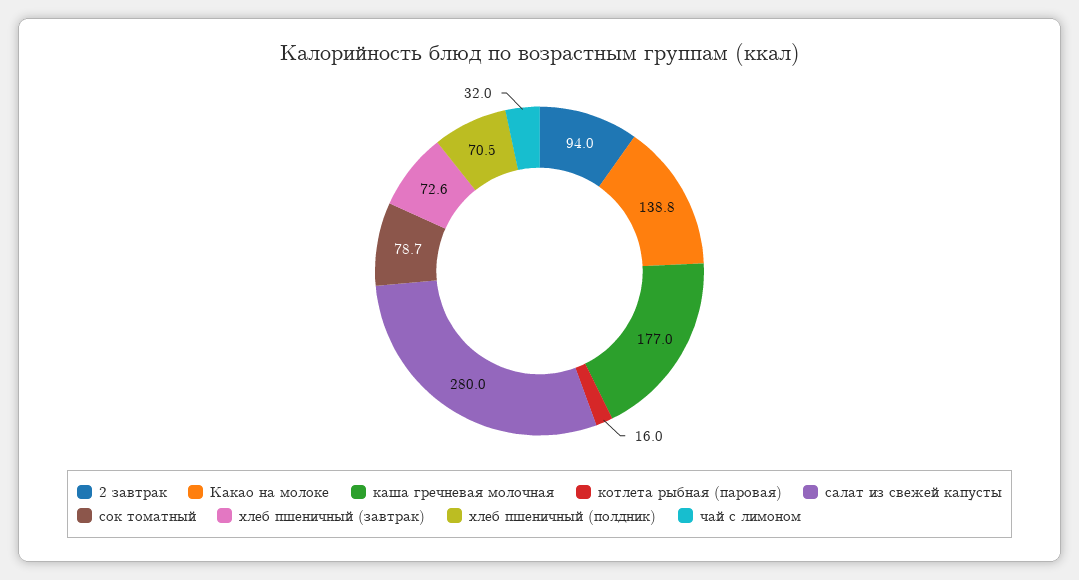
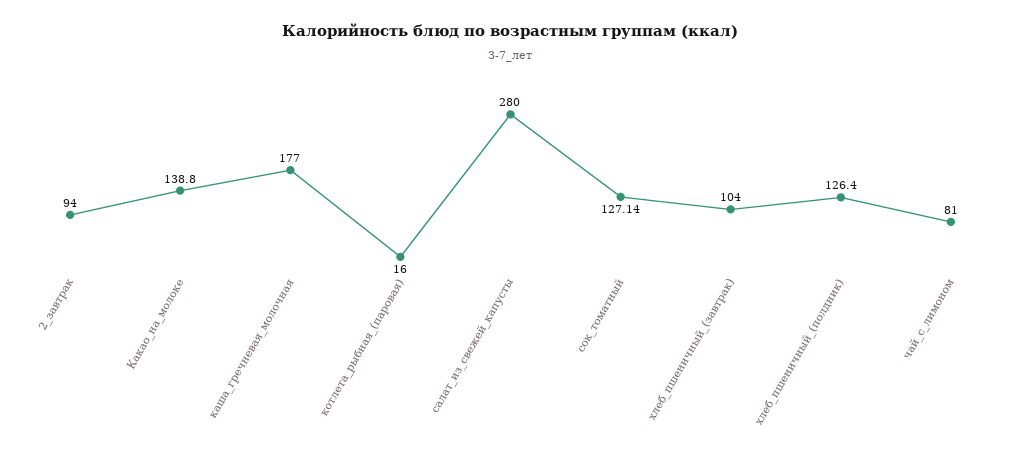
сок томатный: 78.7 -> 127.14
хлеб пшеничный (завтрак): 72.6 -> 104
хлеб пшеничный (полдник): 70.5 -> 126.4
чай с лимоном: 32 -> 81

